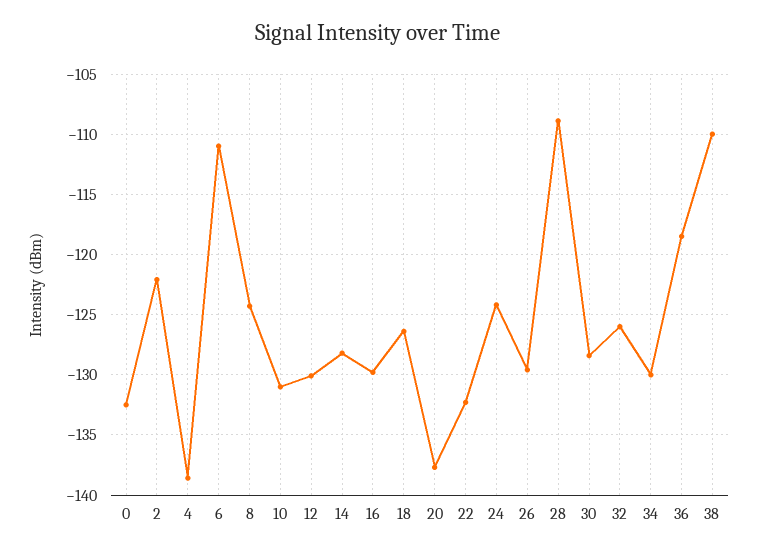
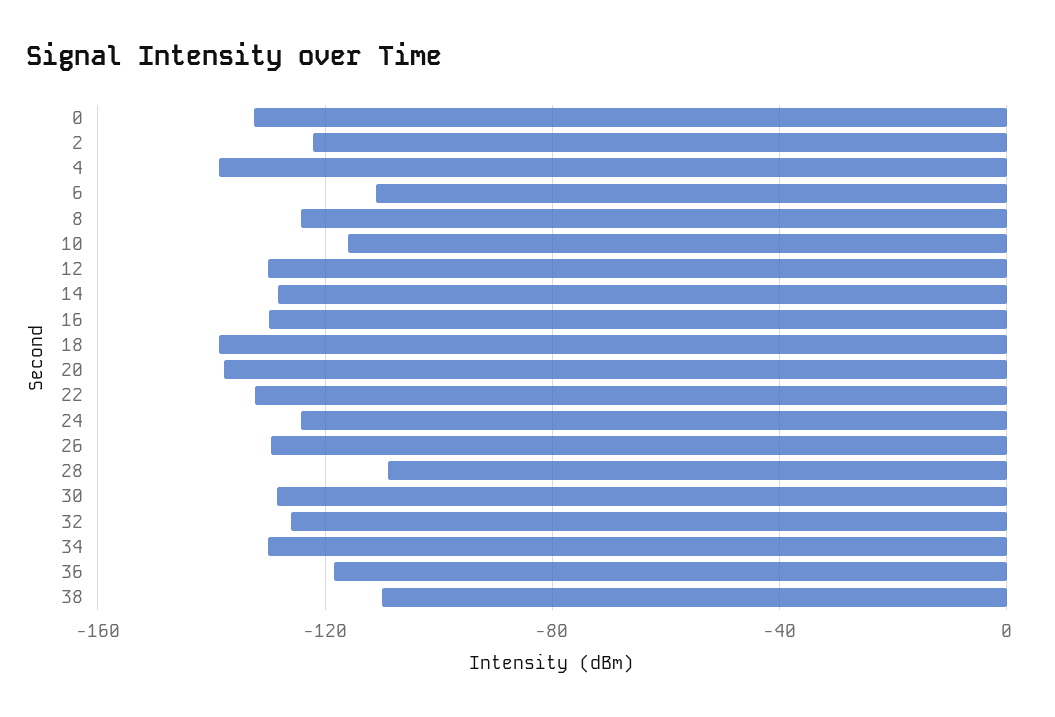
10: -131 -> -115
18: -126.5 -> -140

